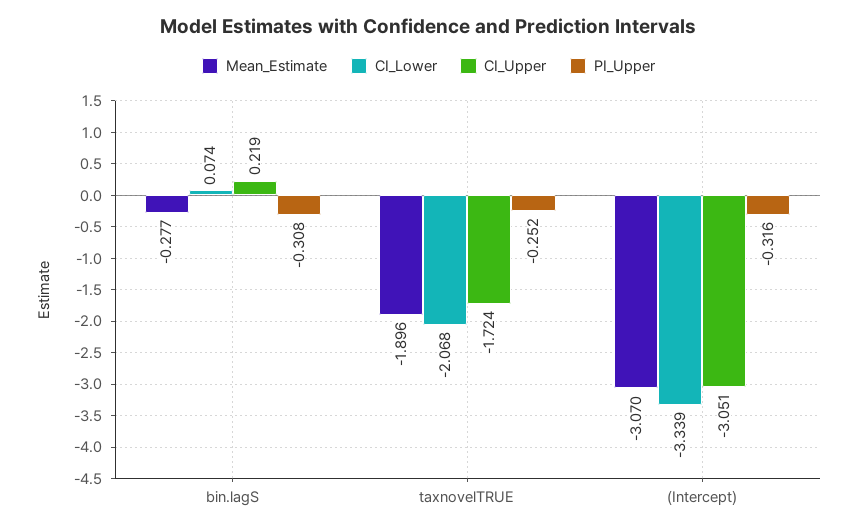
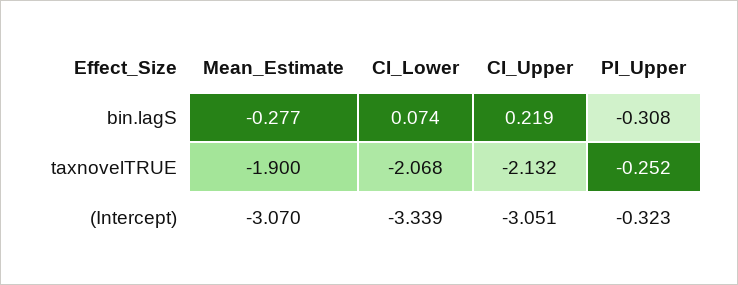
Mean_Estimate, taxnovelTRUE: -1.896 -> -1.9
CI_Upper, taxnovelTRUE: -1.724 -> -2.132
PI_Upper, (Intercept): -0.316 -> -0.323

